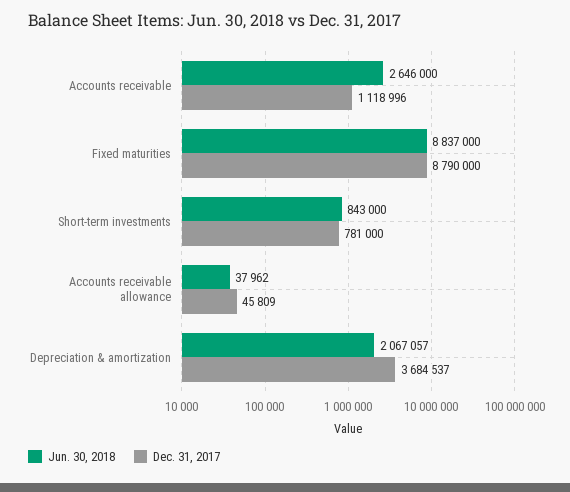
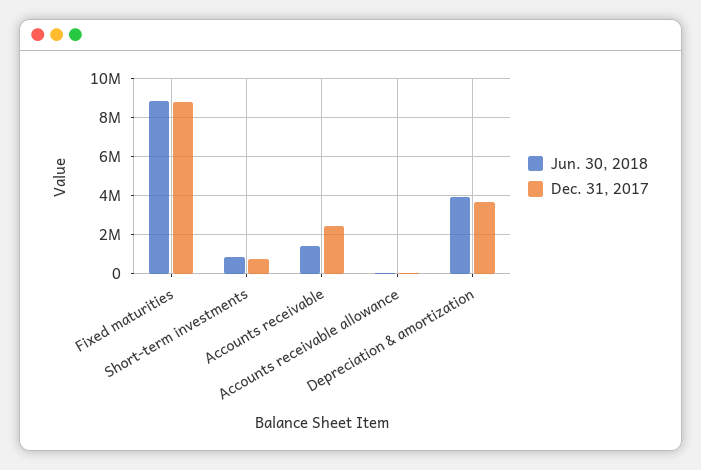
Jun. 30, 2018, Accounts receivable: 2646000 -> 1500000
Dec. 31, 2017, Accounts receivable: 1118996 -> 2500000
Jun. 30, 2018, Depreciation & amortization: 2067057 -> 4000000

